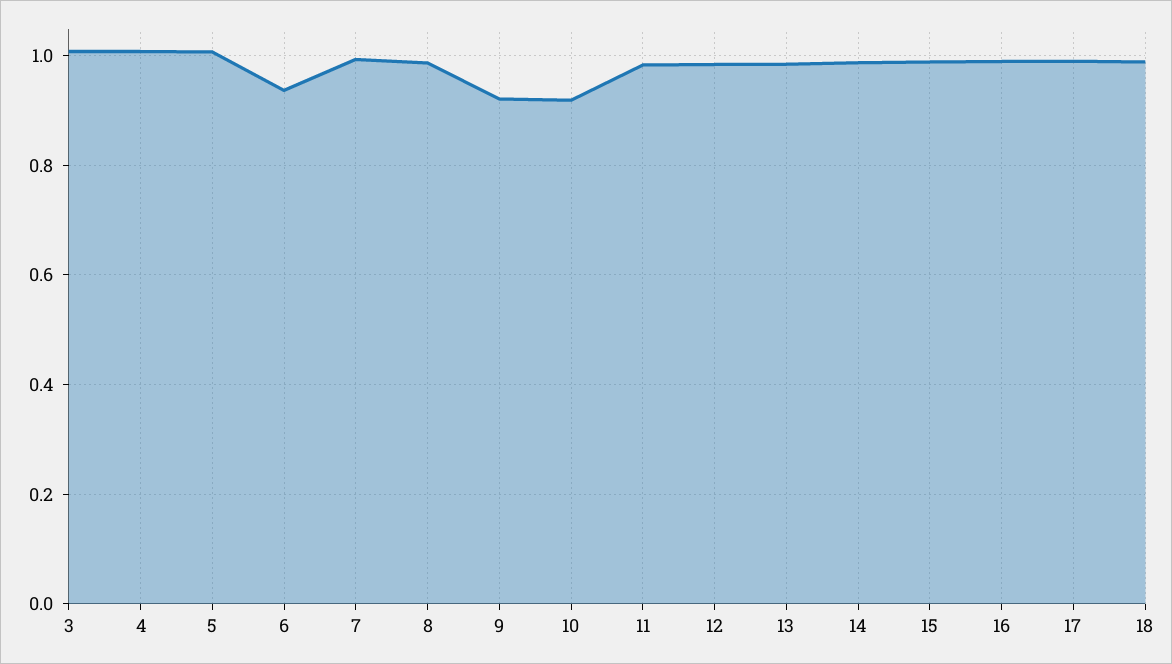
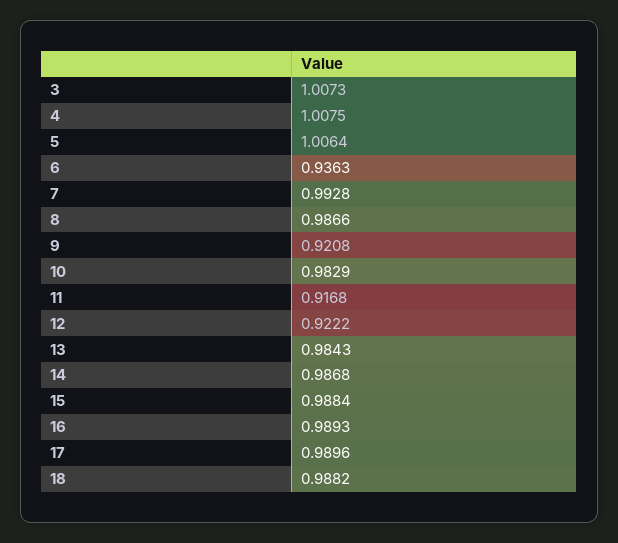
10: 0.92 -> 0.9829
11: 0.98 -> 0.9168
12: 0.98 -> 0.9222

